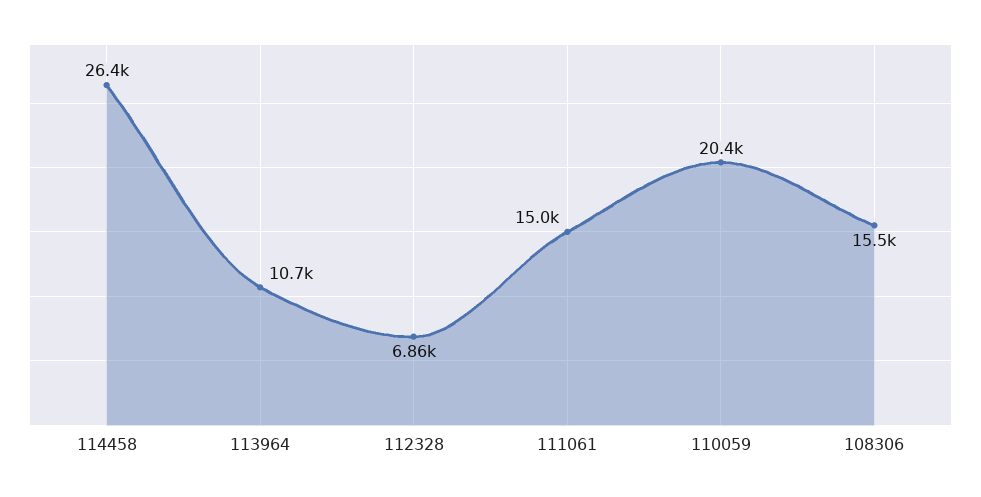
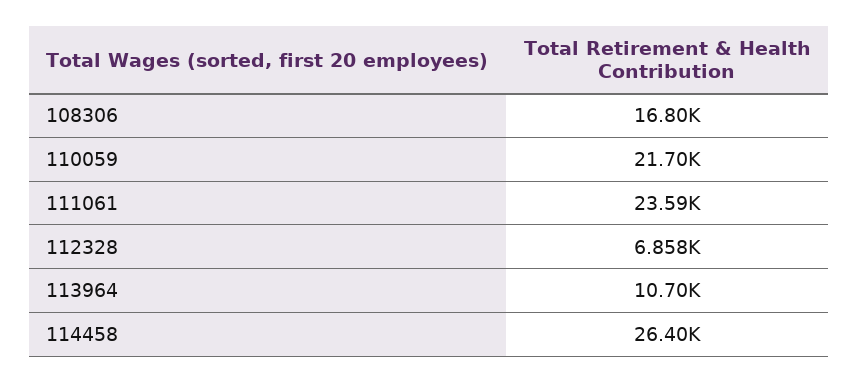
111061: 15000 -> 23590
110059: 20400 -> 21700
108306: 15500 -> 16800

